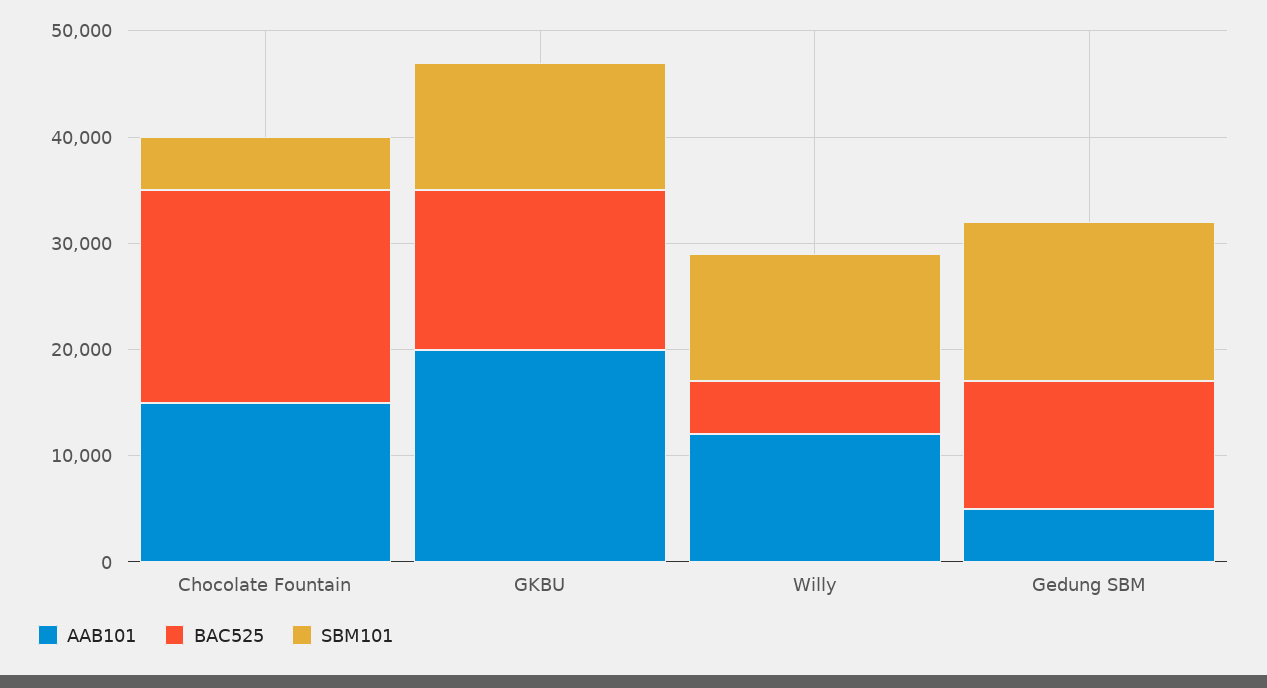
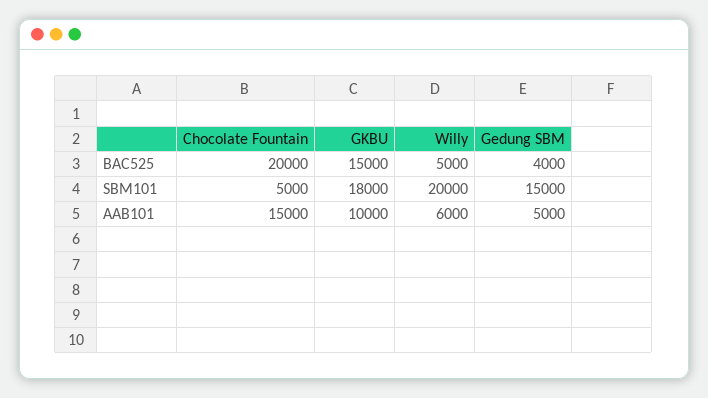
AAB101, GKBU: 20000 -> 10000
SBM101, GKBU: 12000 -> 18000
AAB101, Willy: 12000 -> 6000
SBM101, Willy: 12000 -> 20000
BAC525, Gedung SBM: 12000 -> 4000

